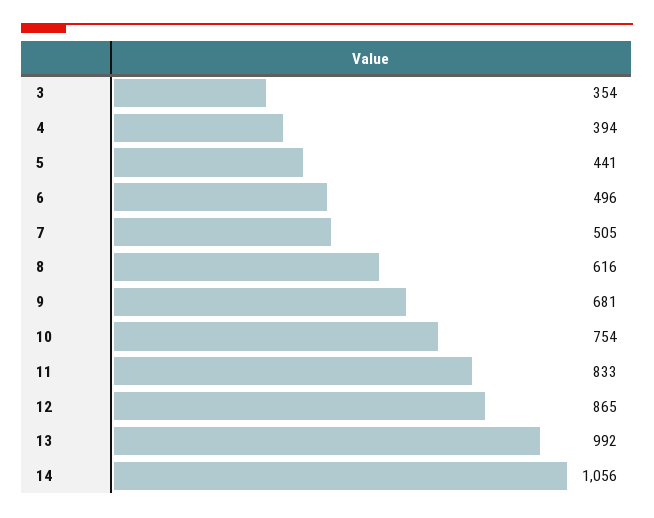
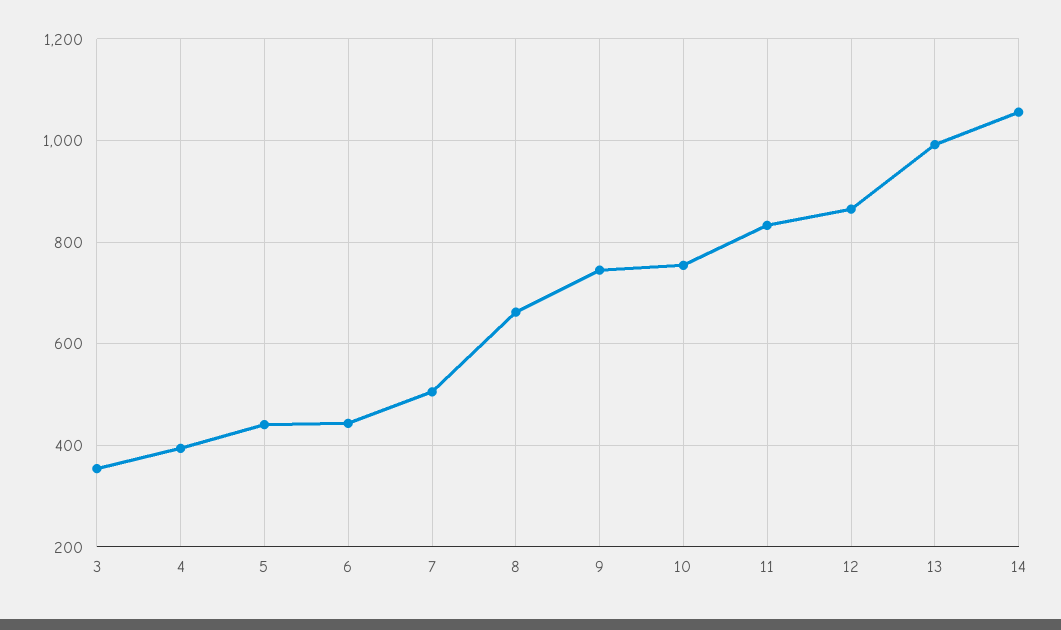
6: 496 -> 440
8: 616 -> 660
9: 681 -> 740

